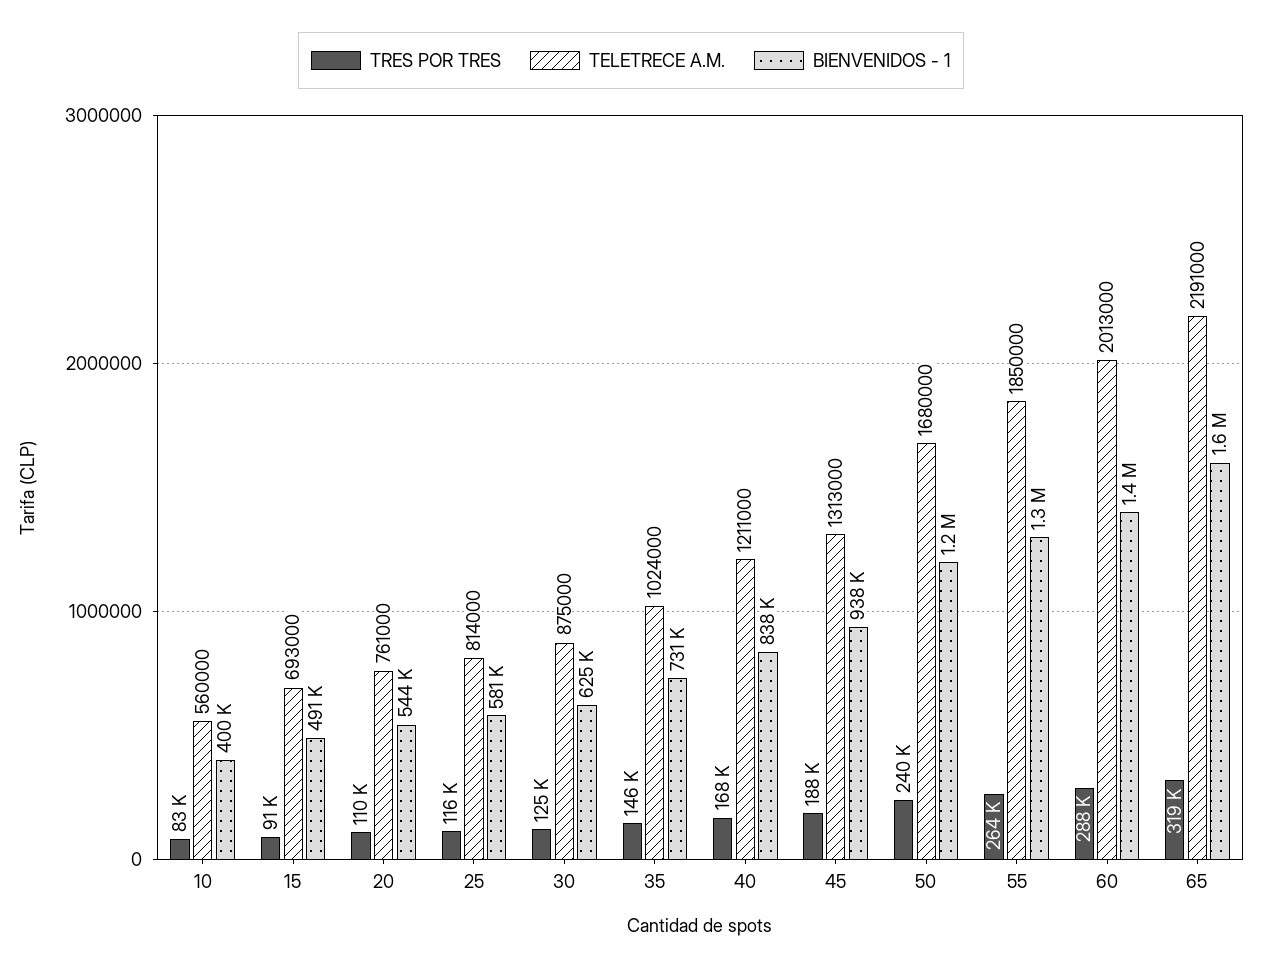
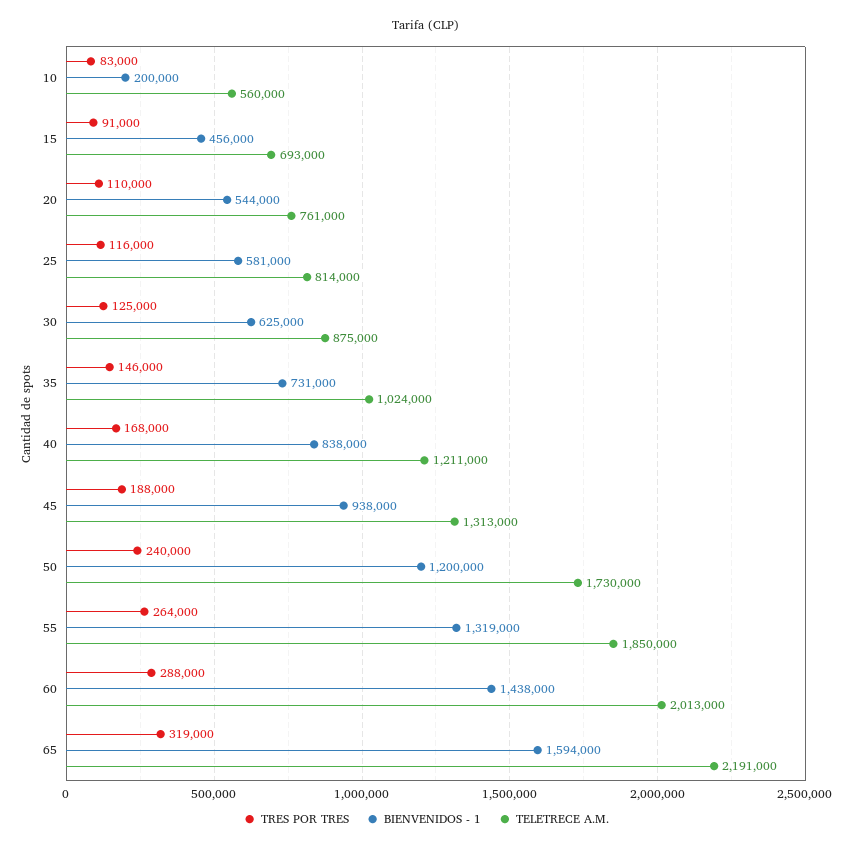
BIENVENIDOS - 1, 10: 400000 -> 200000
BIENVENIDOS - 1, 15: 491000 -> 456000
TELETRECE A.M., 50: 1680000 -> 1730000

